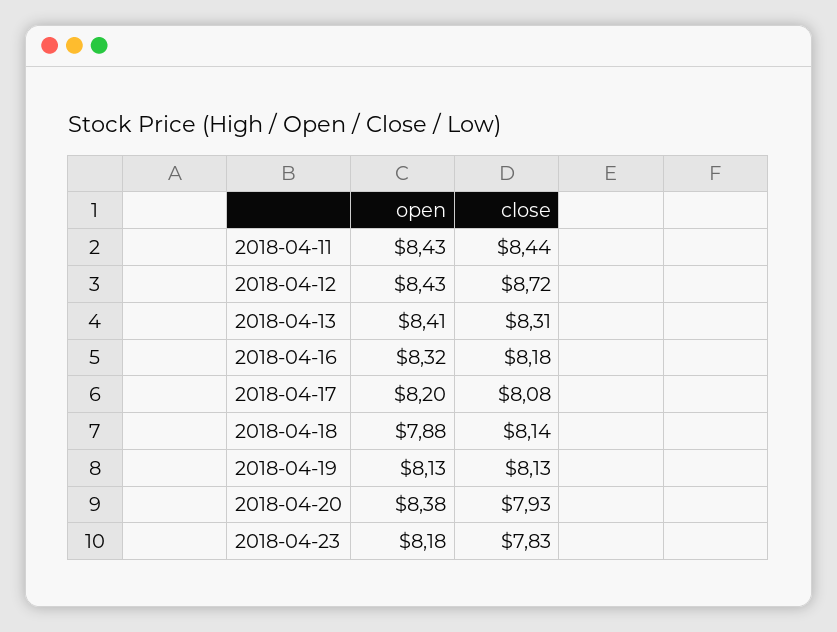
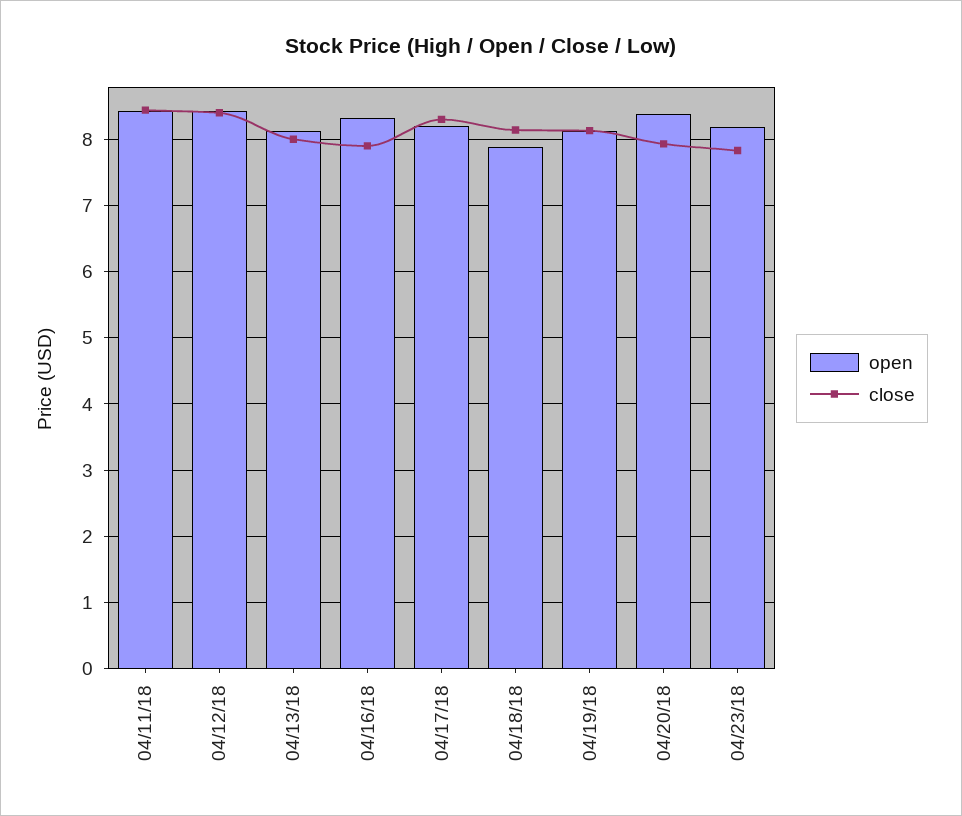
close, 2018-04-12: 8.72 -> 8.4
open, 2018-04-13: 8.41 -> 8.1
close, 2018-04-13: 8.31 -> 8
close, 2018-04-16: 8.18 -> 7.9
close, 2018-04-17: 8.08 -> 8.3

